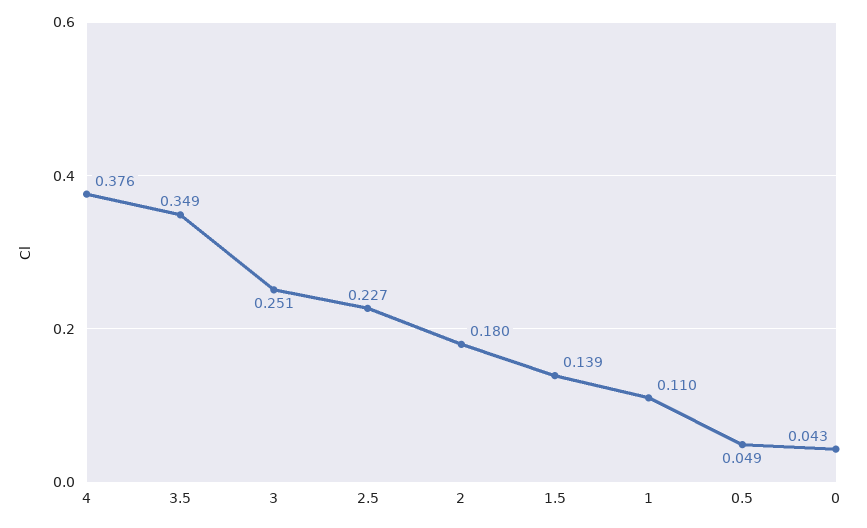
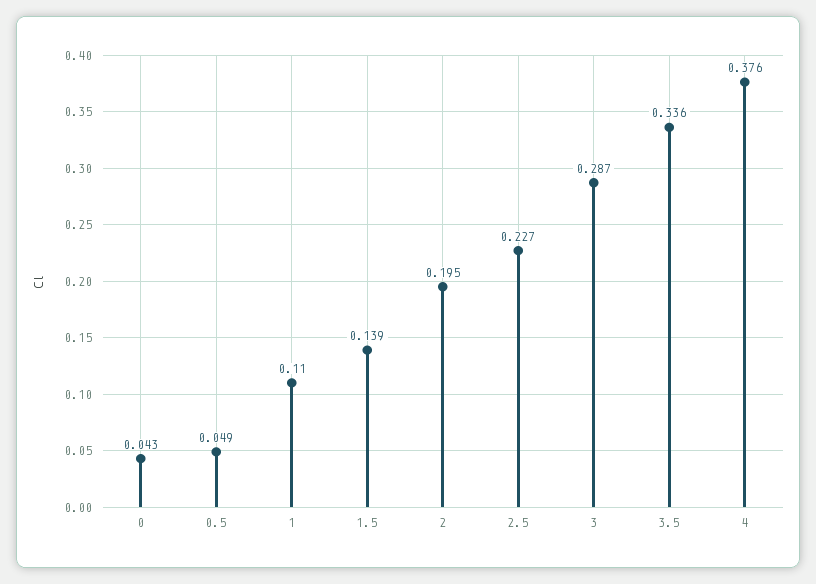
3.5: 0.349 -> 0.336
3: 0.251 -> 0.287
2: 0.18 -> 0.195

